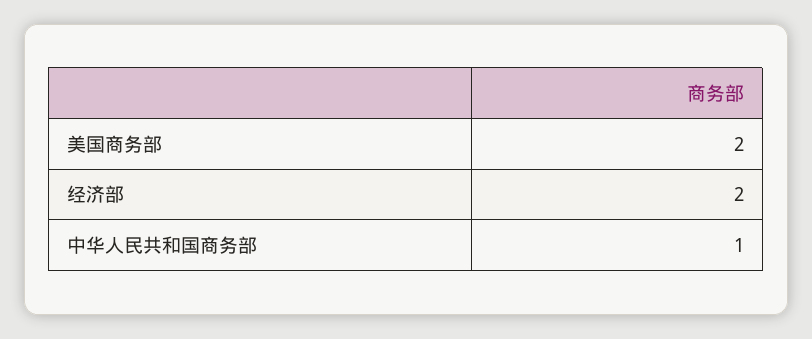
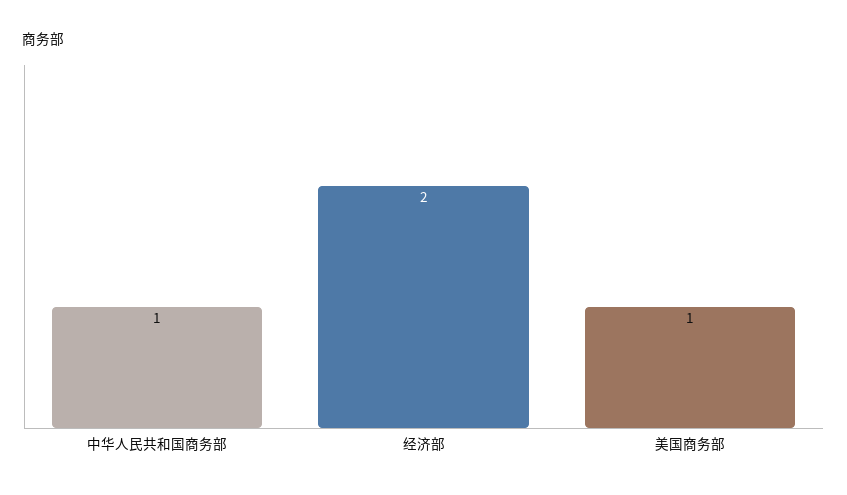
美国商务部: 2 -> 1

